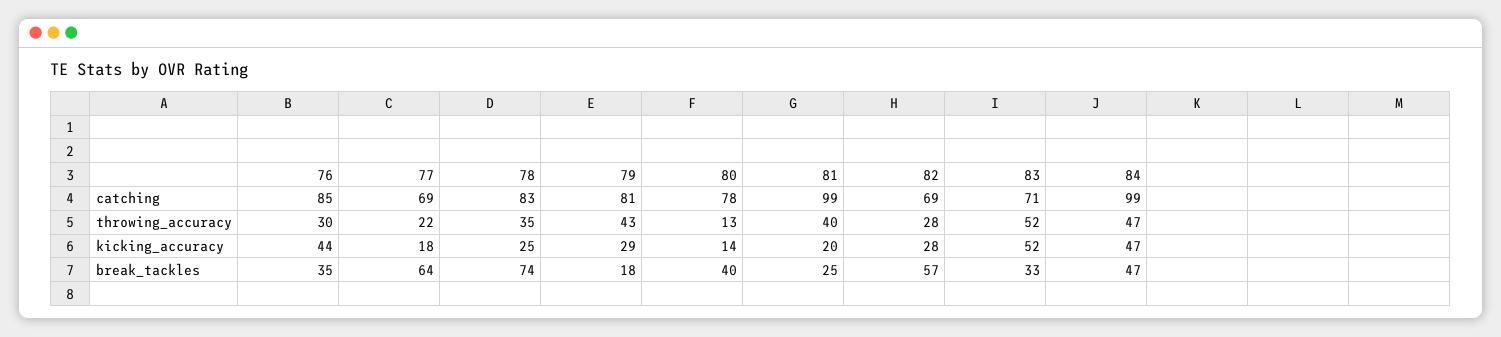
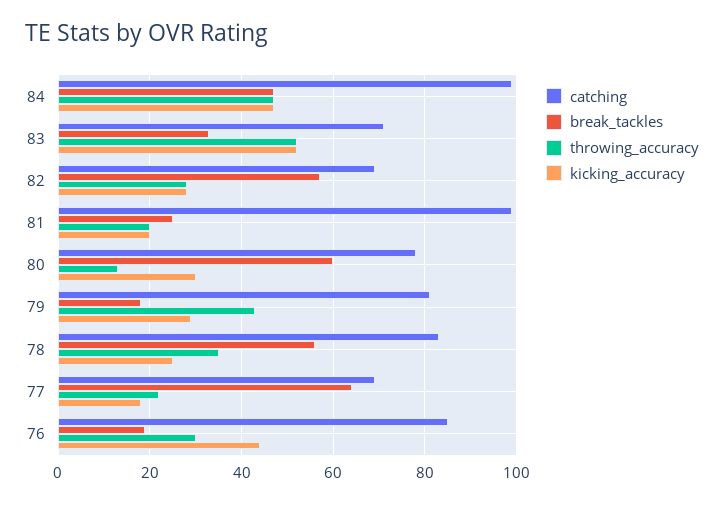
throwing_accuracy, 81: 40 -> 20
kicking_accuracy, 80: 14 -> 30
break_tackles, 76: 35 -> 20
break_tackles, 78: 74 -> 55
break_tackles, 80: 40 -> 60

